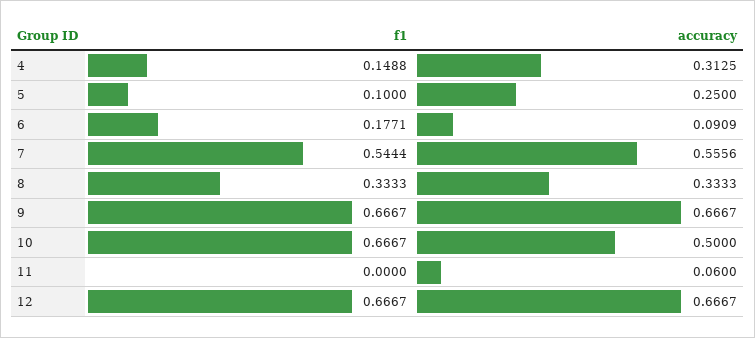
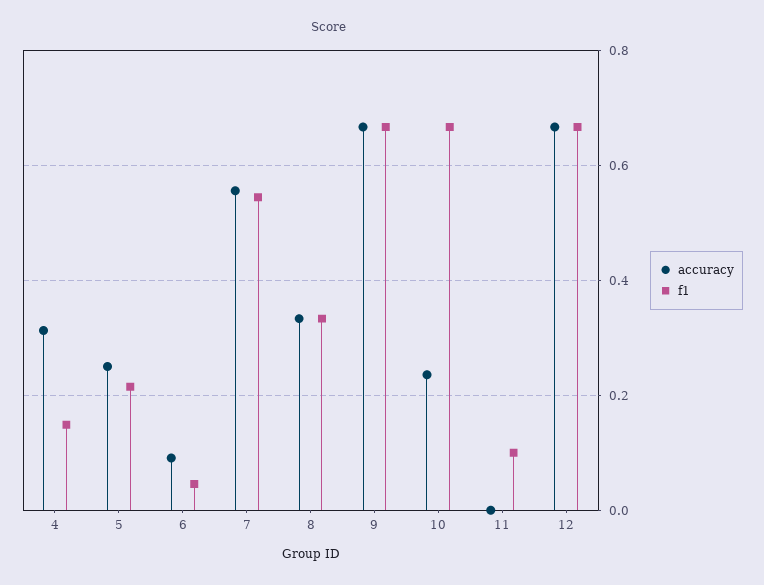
f1, 5: 0.1 -> 0.22
f1, 6: 0.1771 -> 0.04
accuracy, 10: 0.5 -> 0.24
f1, 11: 0 -> 0.1
accuracy, 11: 0.06 -> 0

